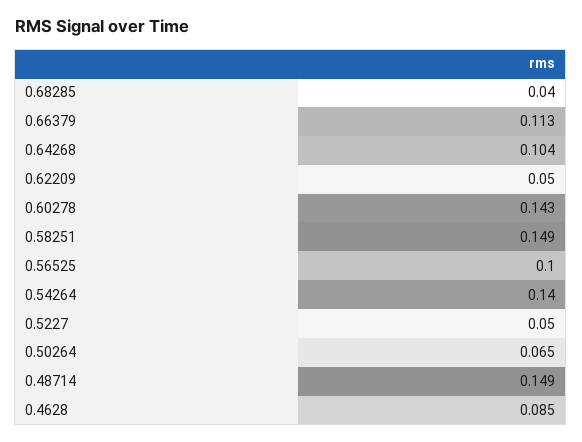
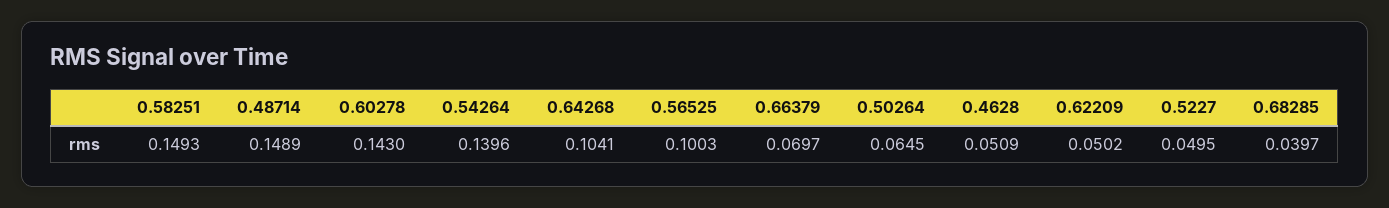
0.66379: 0.113 -> 0.0697
0.4628: 0.085 -> 0.0509

